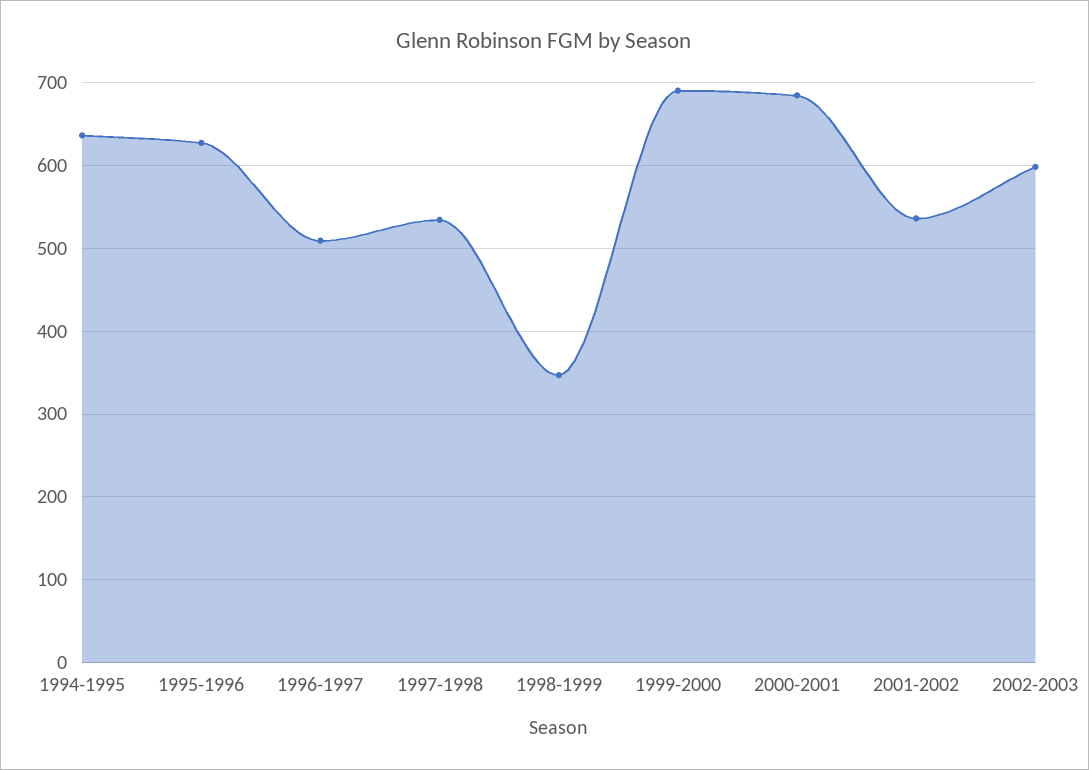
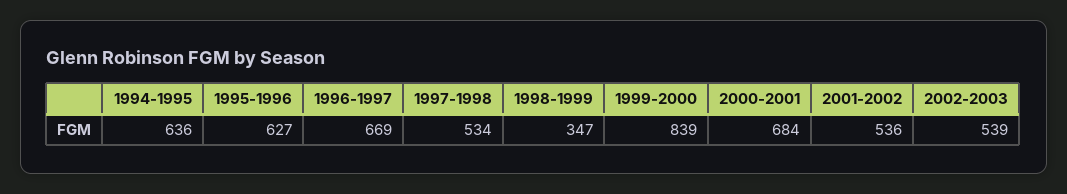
1996-1997: 510 -> 669
1999-2000: 690 -> 839
2002-2003: 600 -> 539

